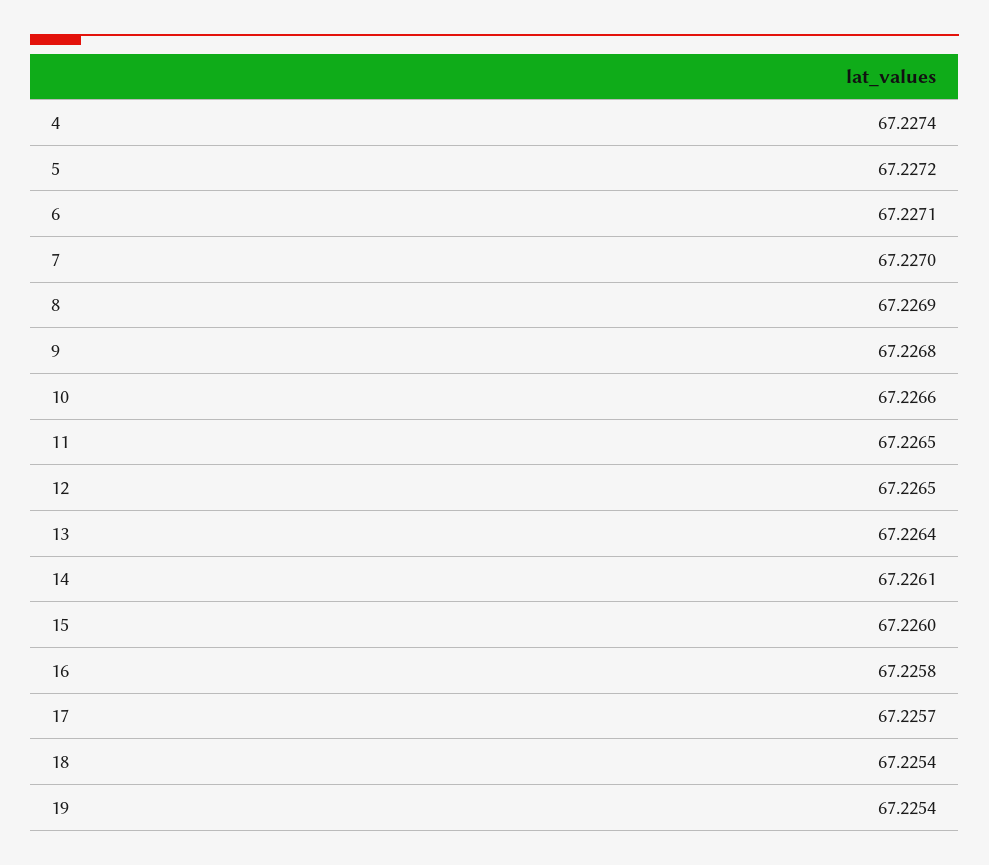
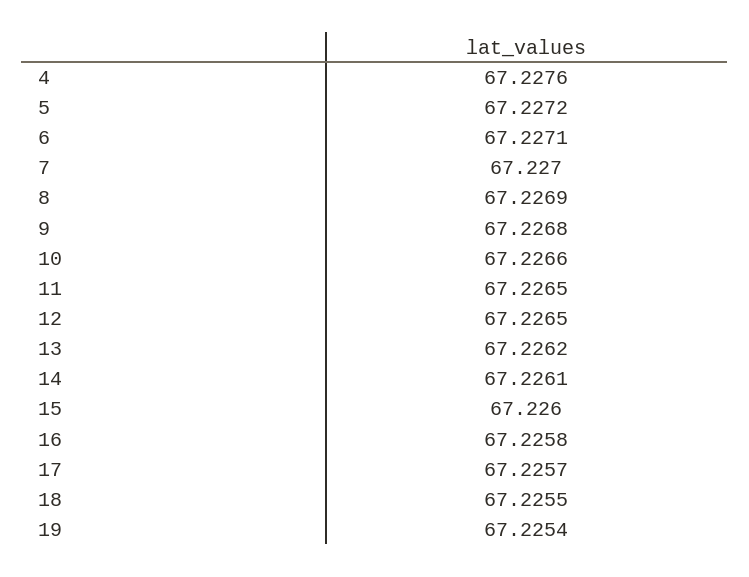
4: 67.2274 -> 67.2276
13: 67.2264 -> 67.2262
18: 67.2254 -> 67.2255

